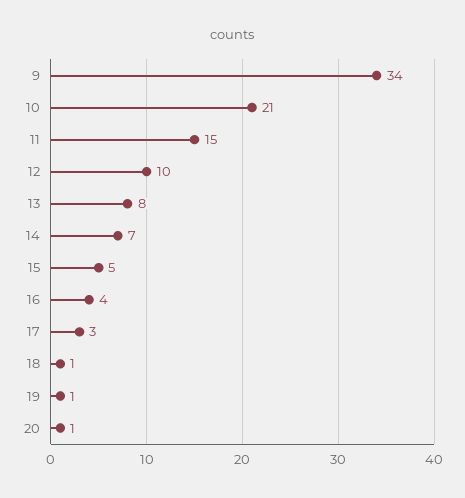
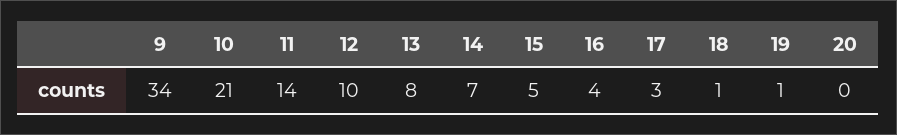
11: 15 -> 14
20: 1 -> 0

